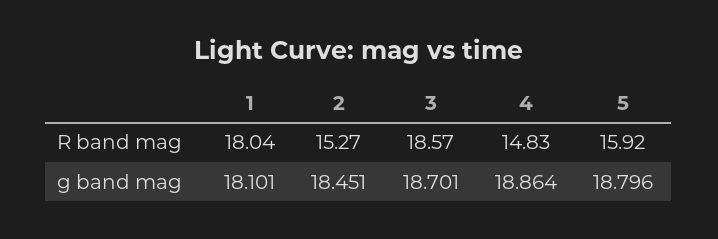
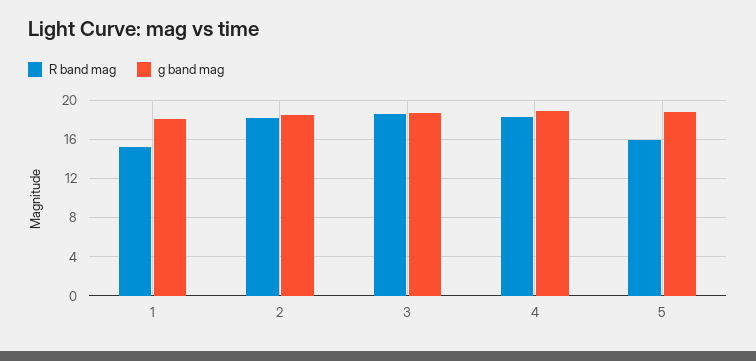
R band mag, 1: 18.04 -> 15
R band mag, 2: 15.27 -> 18
R band mag, 4: 14.83 -> 18

